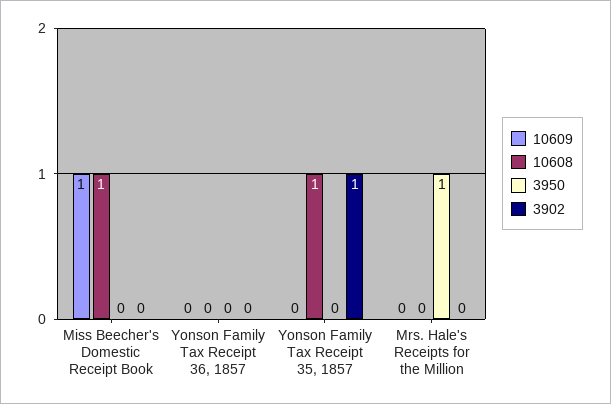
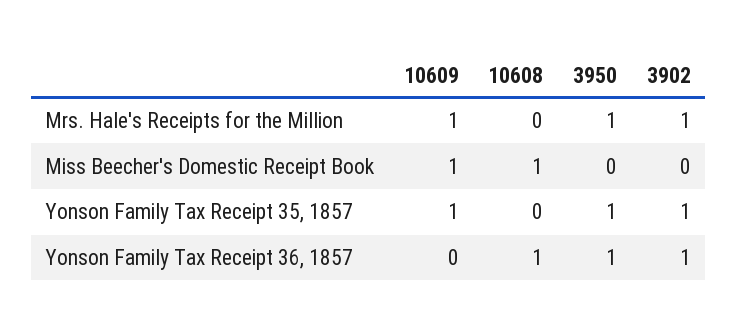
10608, Yonson Family Tax Receipt 36, 1857: 0 -> 1
3950, Yonson Family Tax Receipt 36, 1857: 0 -> 1
3902, Yonson Family Tax Receipt 36, 1857: 0 -> 1
10609, Yonson Family Tax Receipt 35, 1857: 0 -> 1
10608, Yonson Family Tax Receipt 35, 1857: 1 -> 0
3950, Yonson Family Tax Receipt 35, 1857: 0 -> 1
10609, Mrs. Hale's Receipts for the Million: 0 -> 1
3902, Mrs. Hale's Receipts for the Million: 0 -> 1

